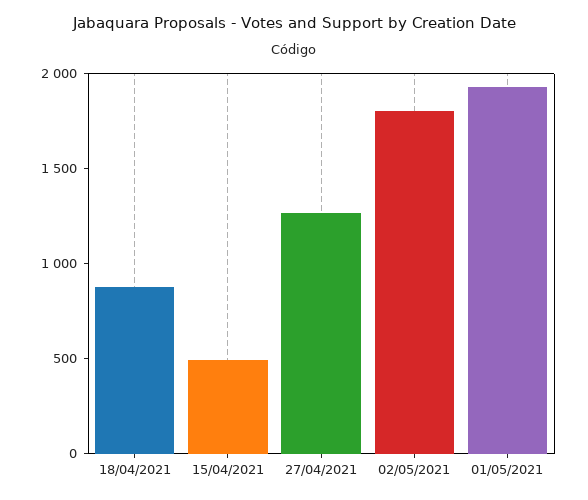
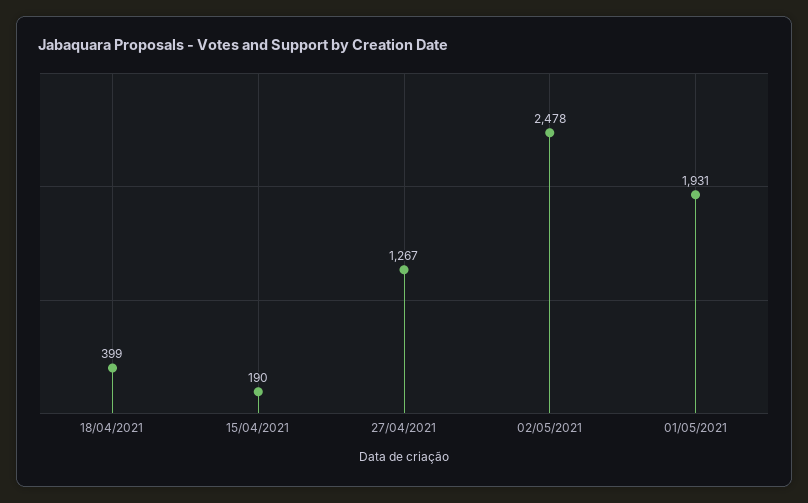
18/04/2021: 900 -> 399
15/04/2021: 500 -> 190
02/05/2021: 1800 -> 2478

